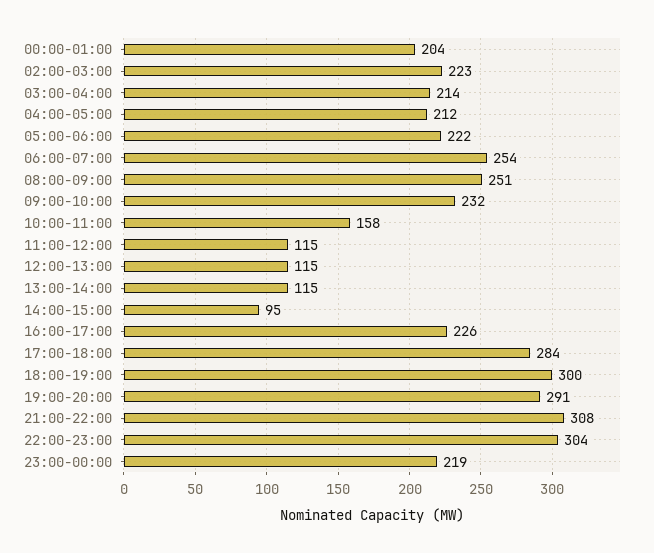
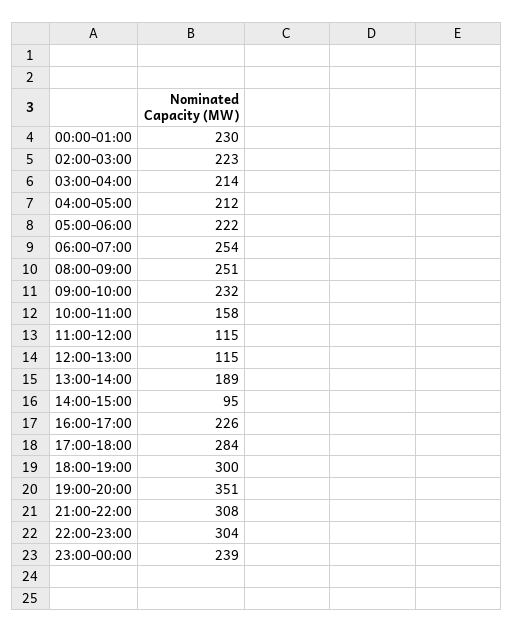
00:00-01:00: 204 -> 230
13:00-14:00: 115 -> 189
19:00-20:00: 291 -> 351
23:00-00:00: 219 -> 239

